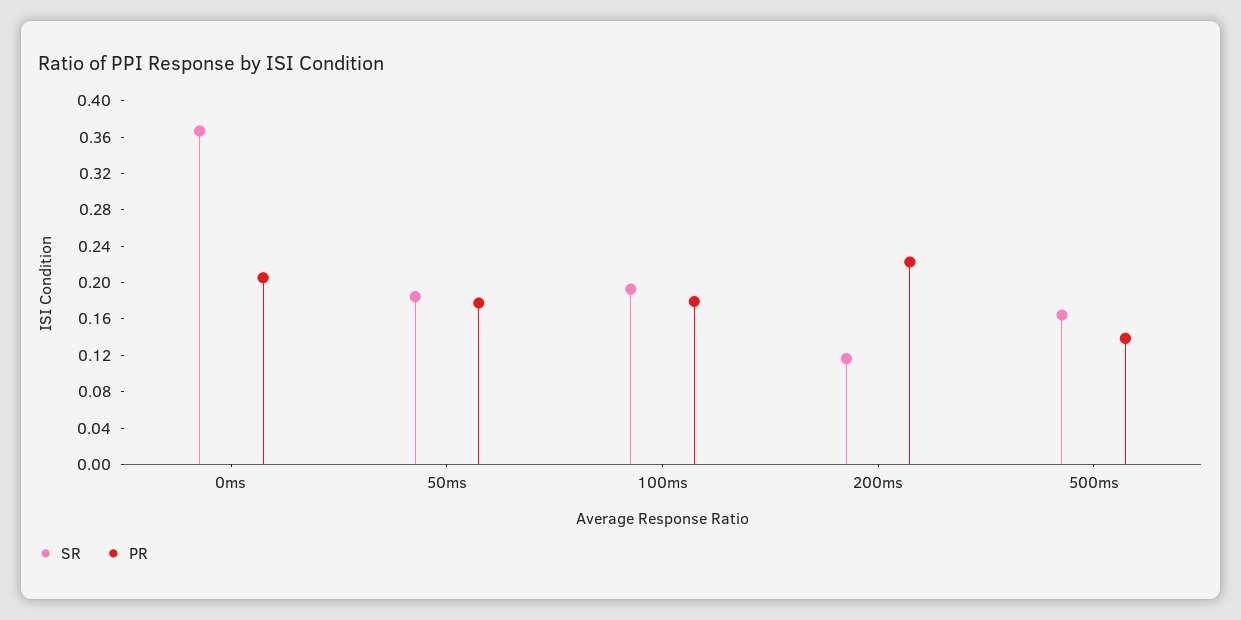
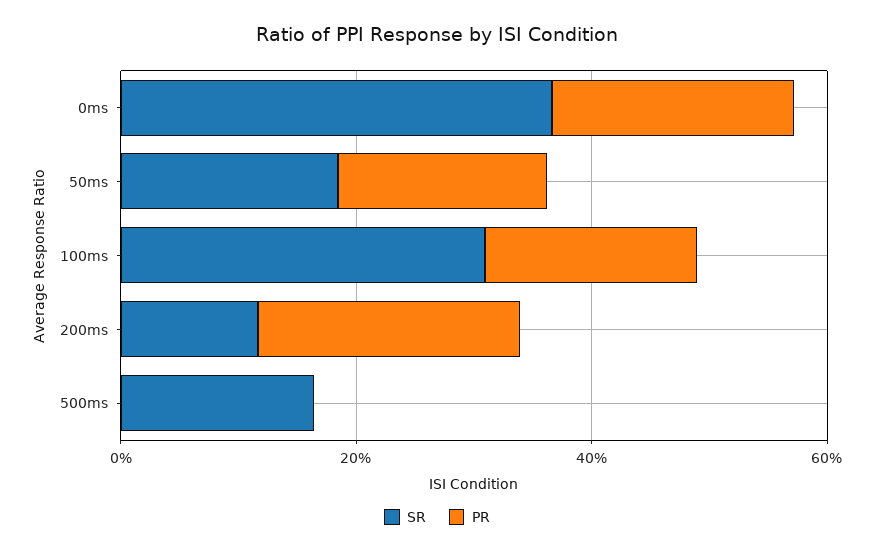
SR, 100ms: 0.19 -> 0.3
PR, 500ms: 0.14 -> 0

